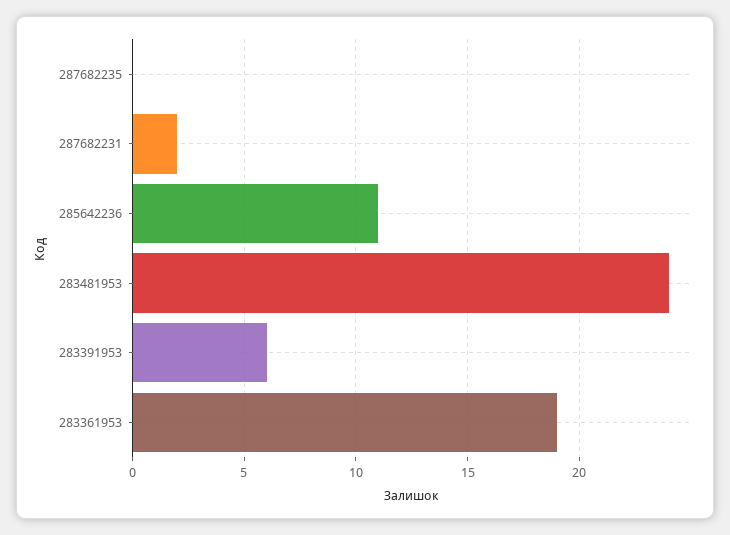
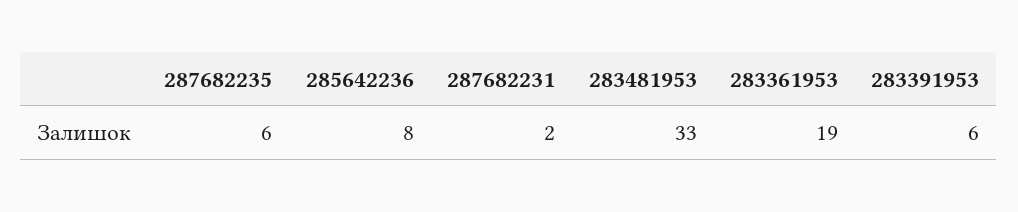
287682235: 0 -> 6
285642236: 11 -> 8
283481953: 24 -> 33

